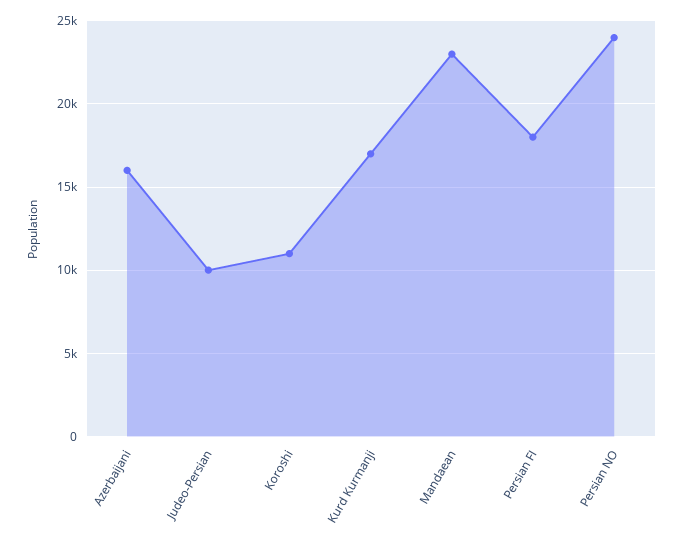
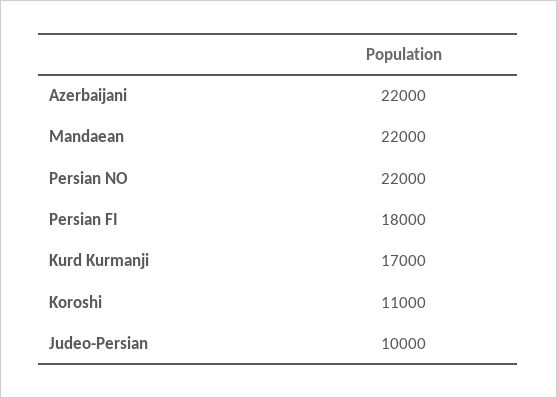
Azerbaijani: 16000 -> 22000
Mandaean: 23000 -> 22000
Persian NO: 24000 -> 22000

